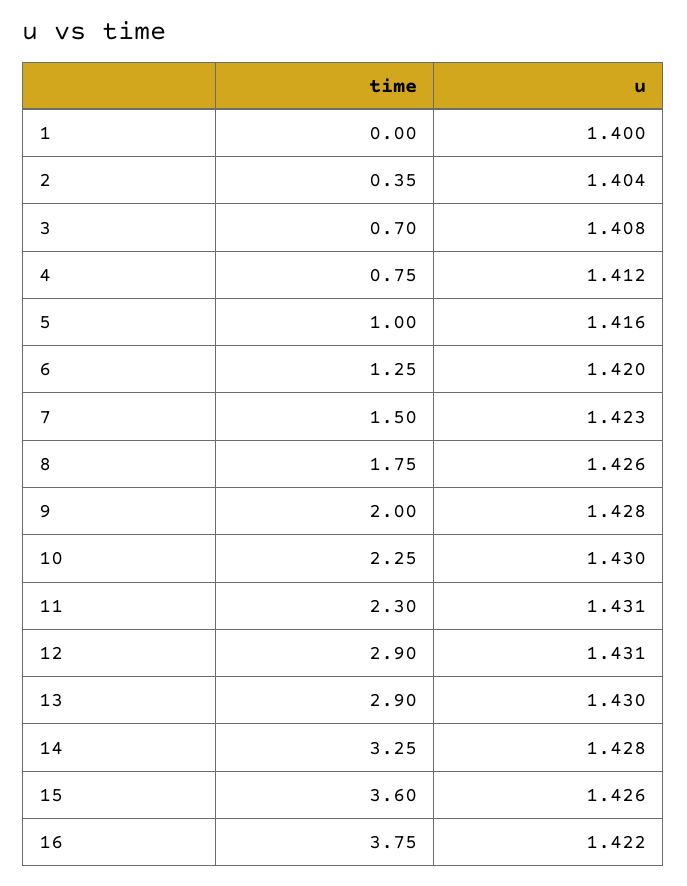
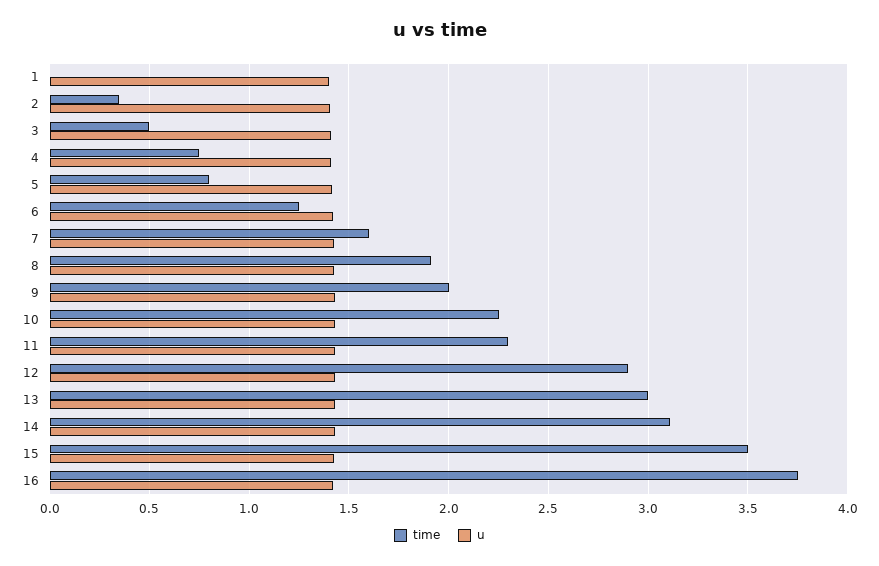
time, 3: 0.7 -> 0.5
time, 5: 1 -> 0.8
time, 7: 1.5 -> 1.6
time, 8: 1.75 -> 1.9
time, 13: 2.9 -> 3
time, 14: 3.25 -> 3.1
time, 15: 3.6 -> 3.5

